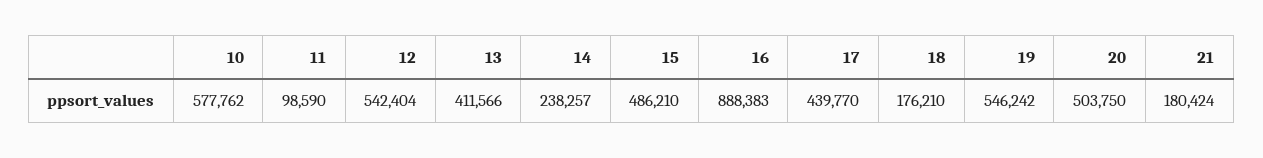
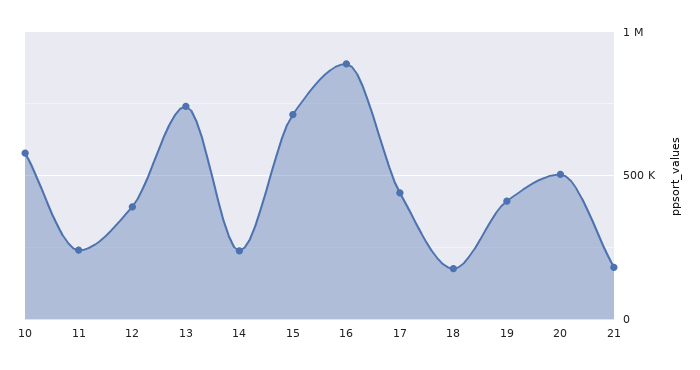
11: 98590 -> 250000
12: 542404 -> 400000
13: 411566 -> 750000
15: 486210 -> 700000
19: 546242 -> 400000

